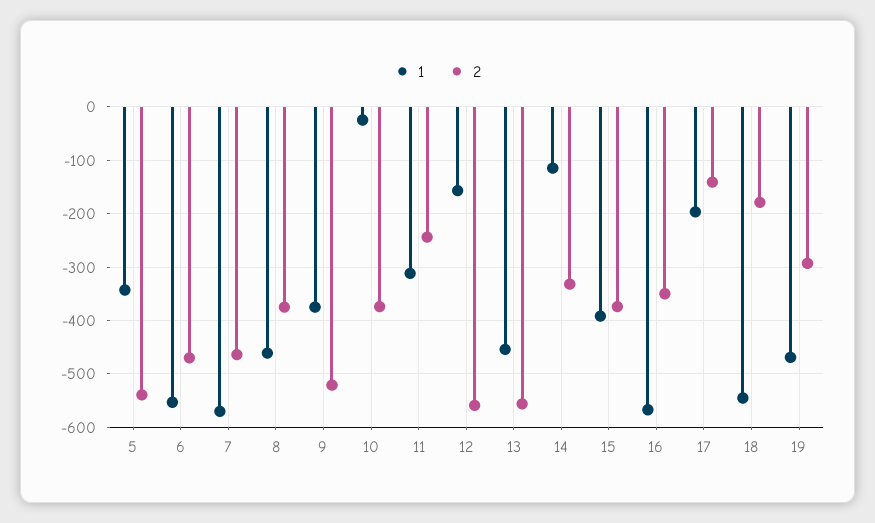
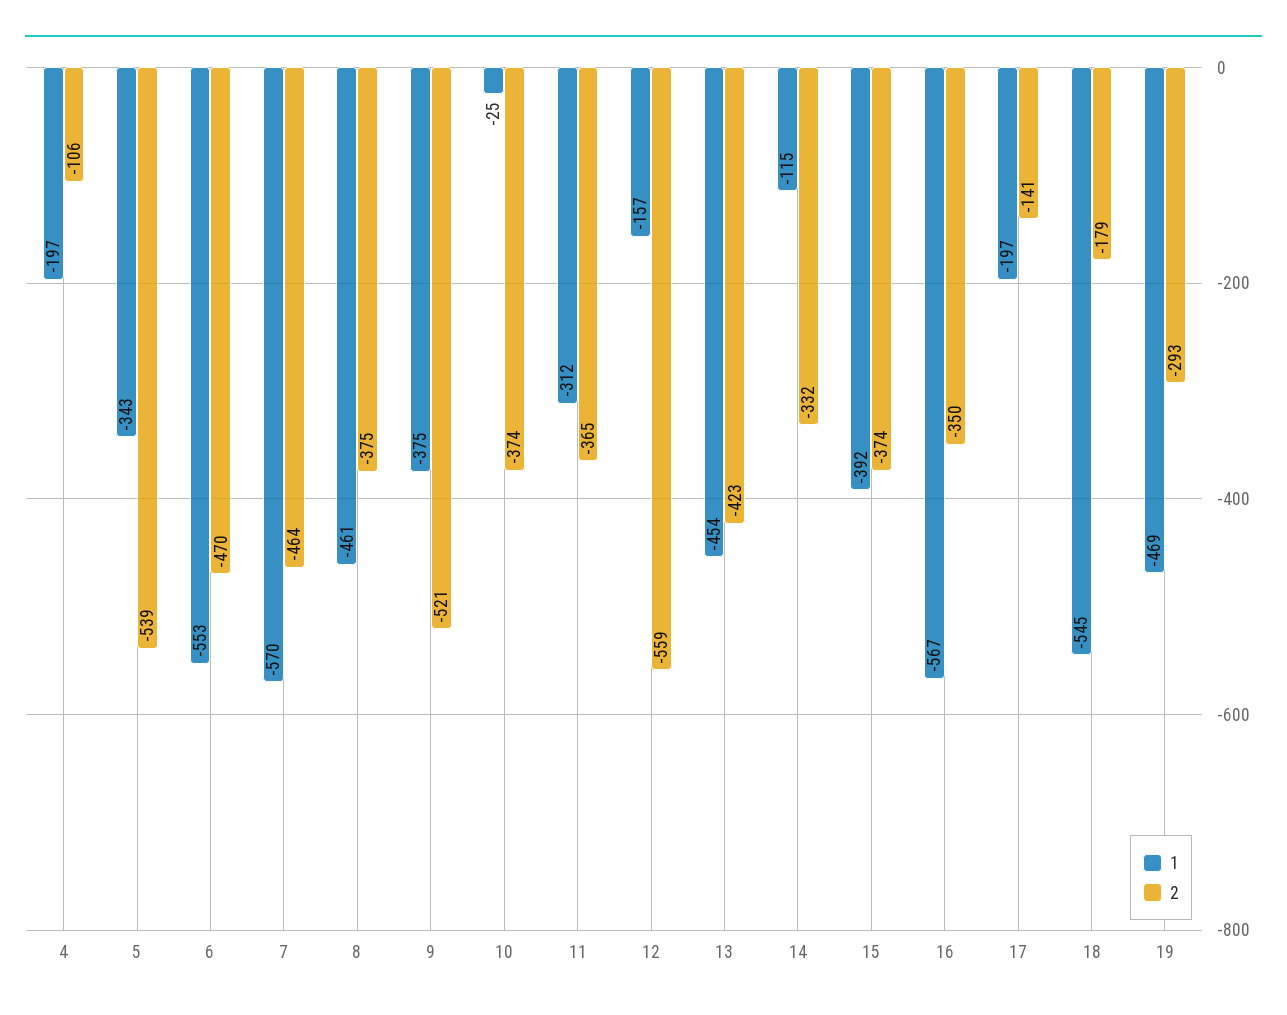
2, 11: -240 -> -365
2, 13: -560 -> -423
1, 4: none -> -197
2, 4: none -> -106

